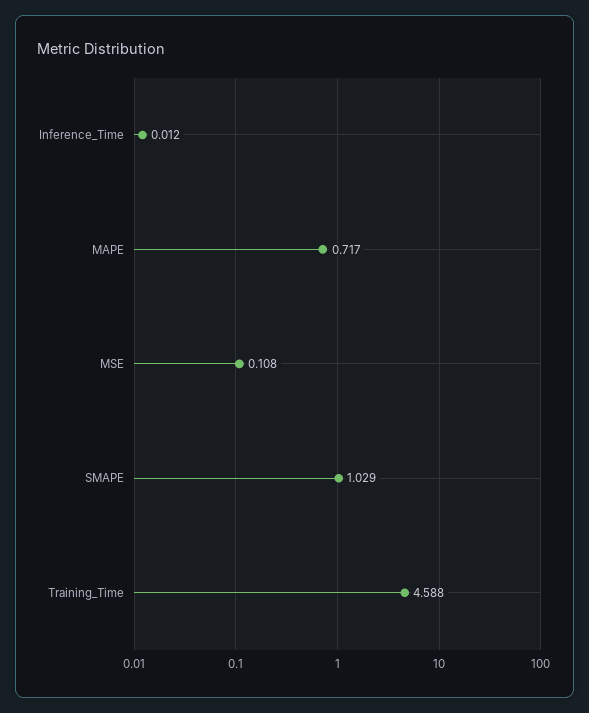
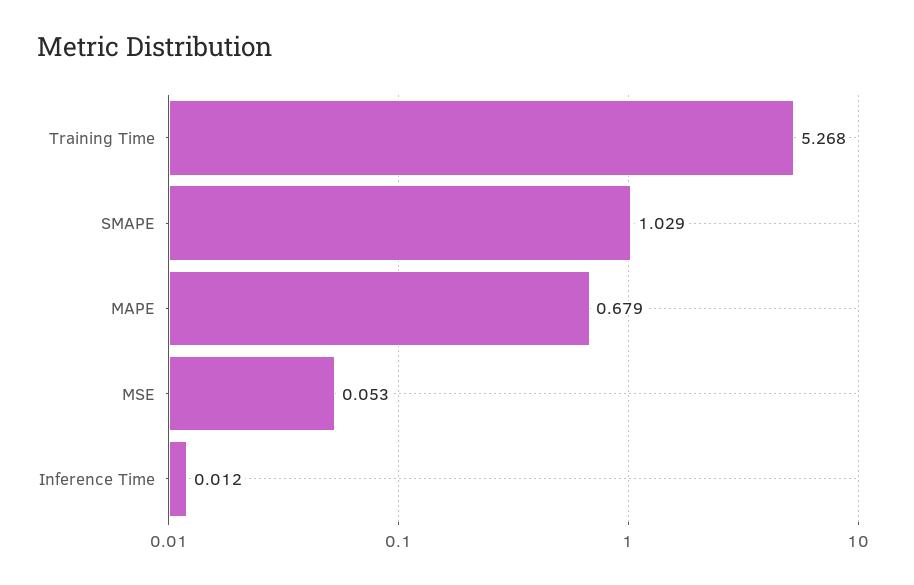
MAPE: 0.717 -> 0.679
MSE: 0.108 -> 0.053
Training_Time: 4.588 -> 5.268

